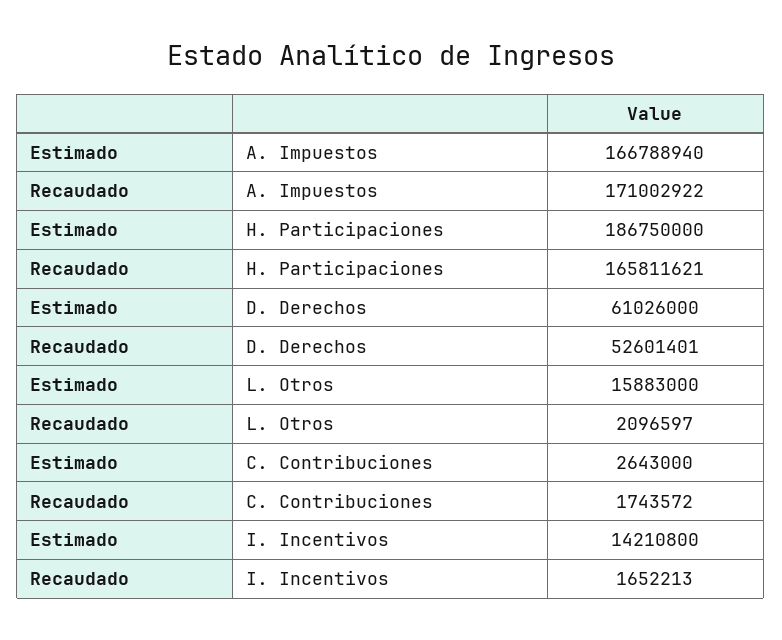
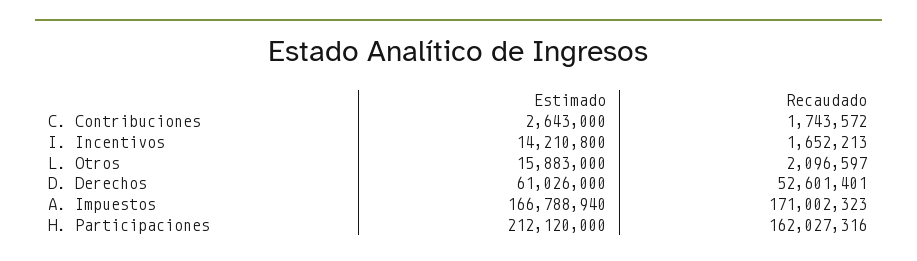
Recaudado, A. Impuestos: 171002922 -> 171002323
Estimado, H. Participaciones: 186750000 -> 212120000
Recaudado, H. Participaciones: 165811621 -> 162027316

